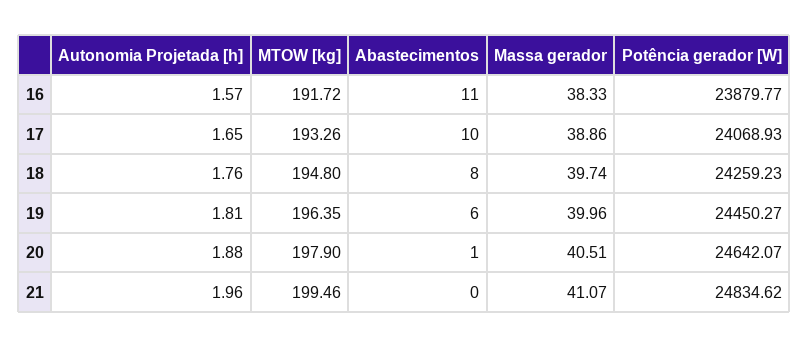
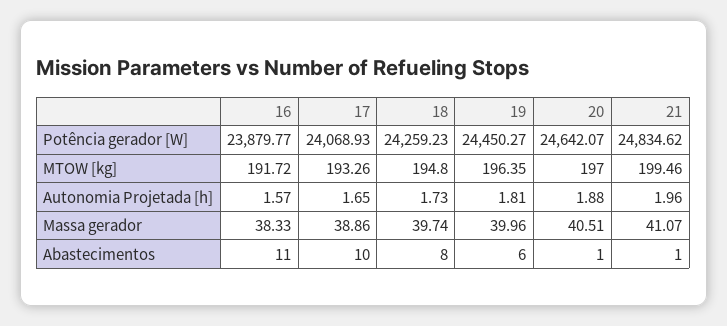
Autonomia Projetada [h], 18: 1.76 -> 1.73
MTOW [kg], 20: 197.9 -> 197
Abastecimentos, 21: 0 -> 1

